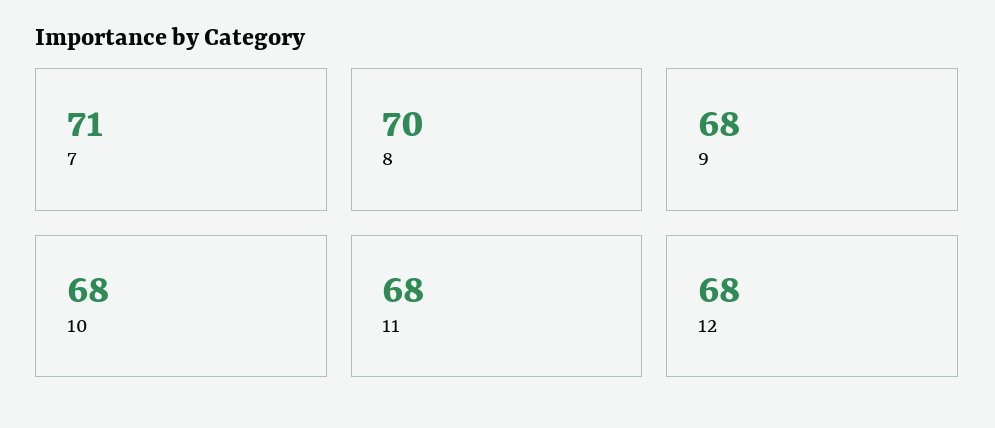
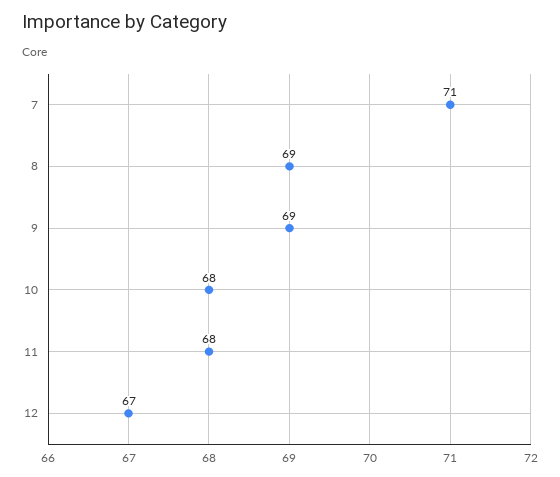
8: 70 -> 69
9: 68 -> 69
12: 68 -> 67

